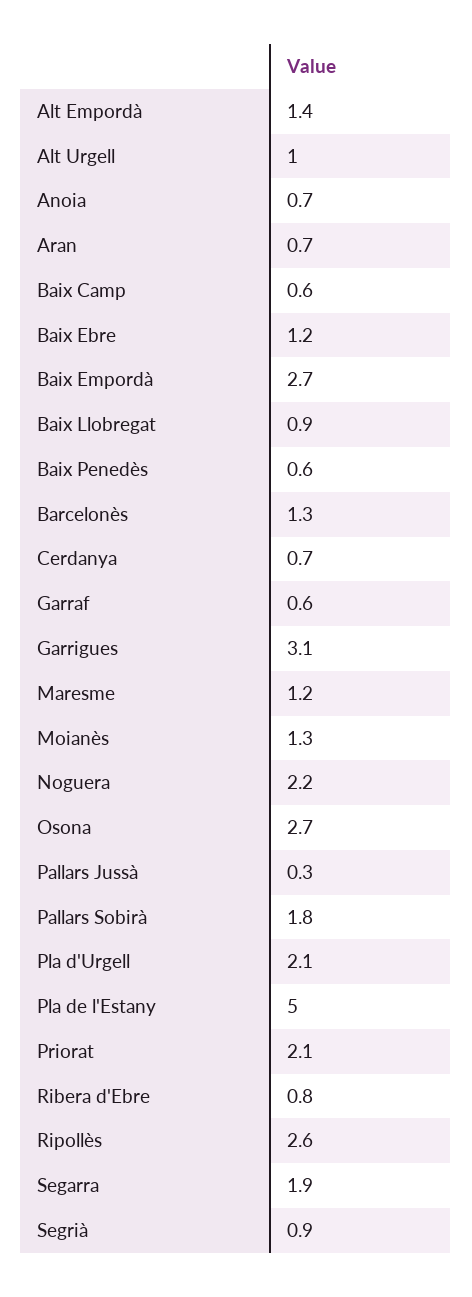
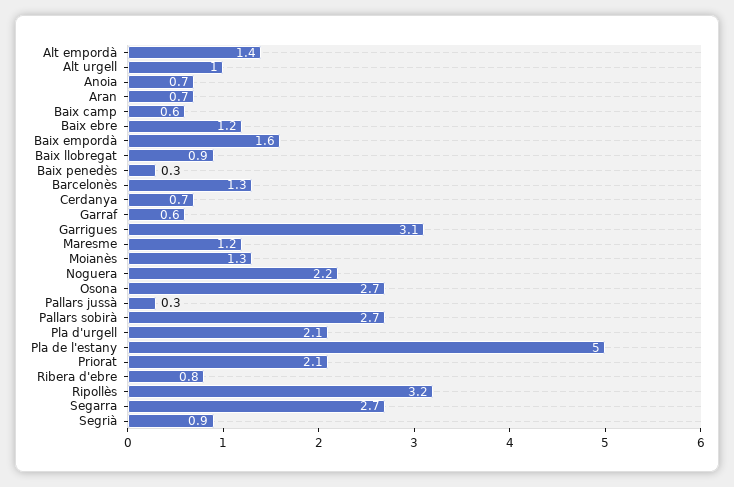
Baix Empordà: 2.7 -> 1.6
Baix Penedès: 0.6 -> 0.3
Pallars Sobirà: 1.8 -> 2.7
Ripollès: 2.6 -> 3.2
Segarra: 1.9 -> 2.7

